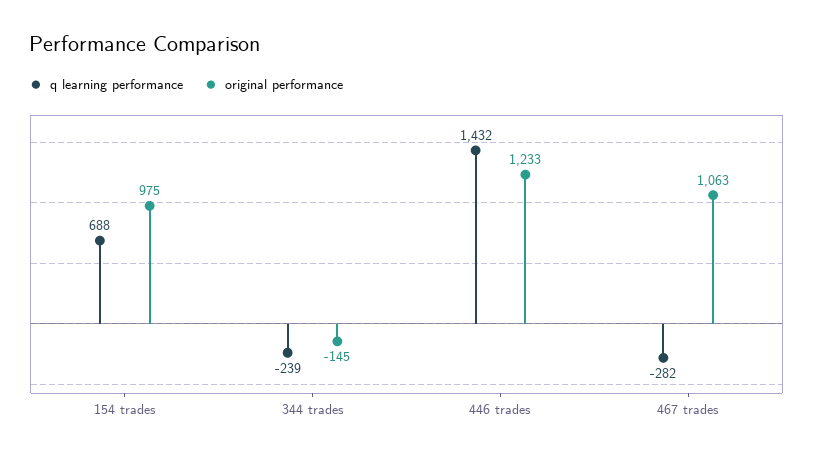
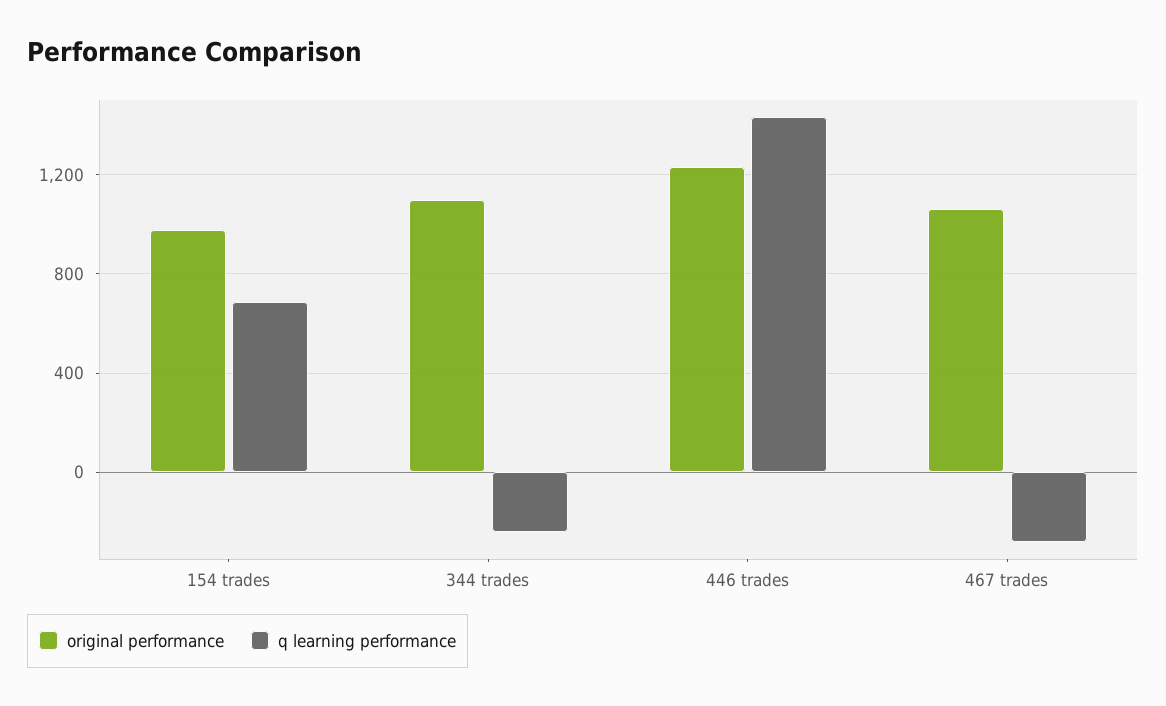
original performance, 344 trades: -145 -> 1100

